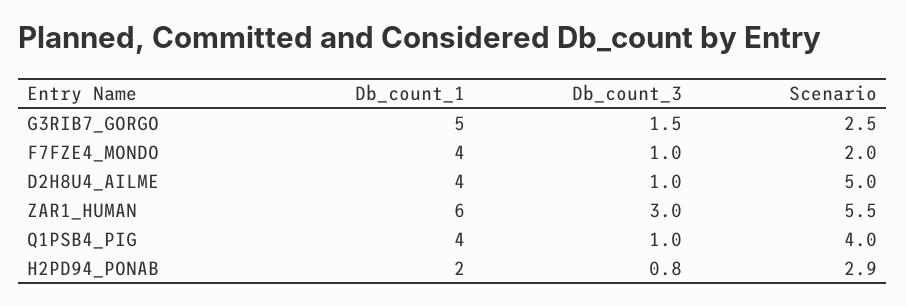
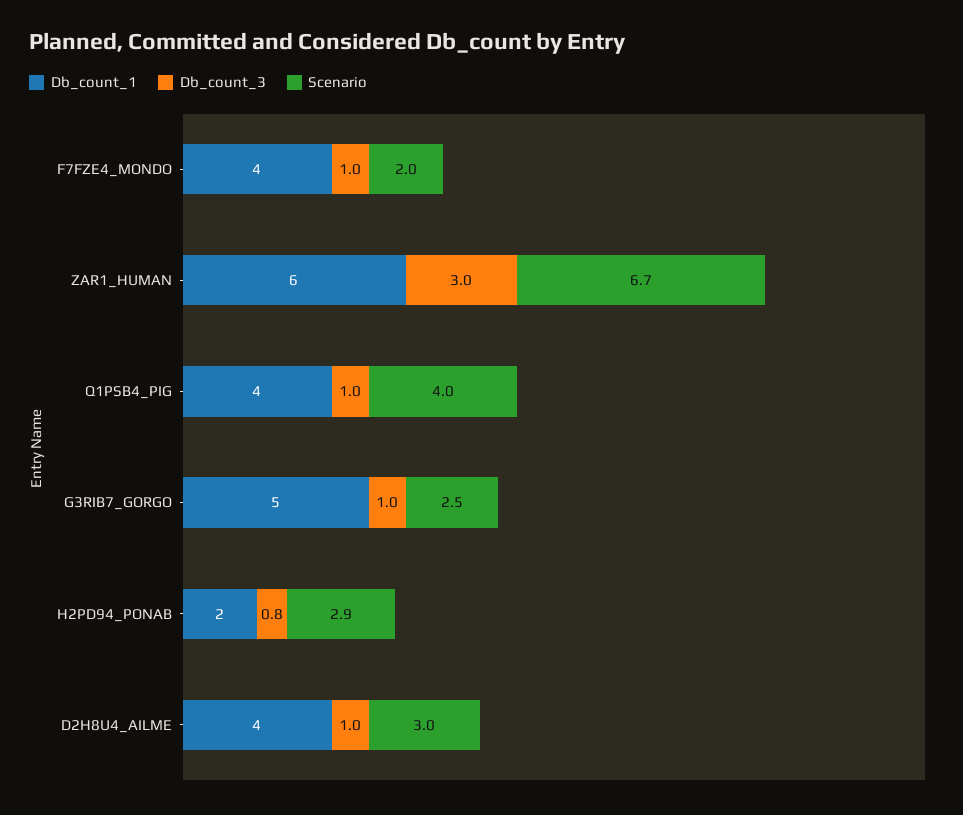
Db_count_3, G3RIB7_GORGO: 1.5 -> 1
Scenario, D2H8U4_AILME: 5 -> 3
Scenario, ZAR1_HUMAN: 5.5 -> 6.7

